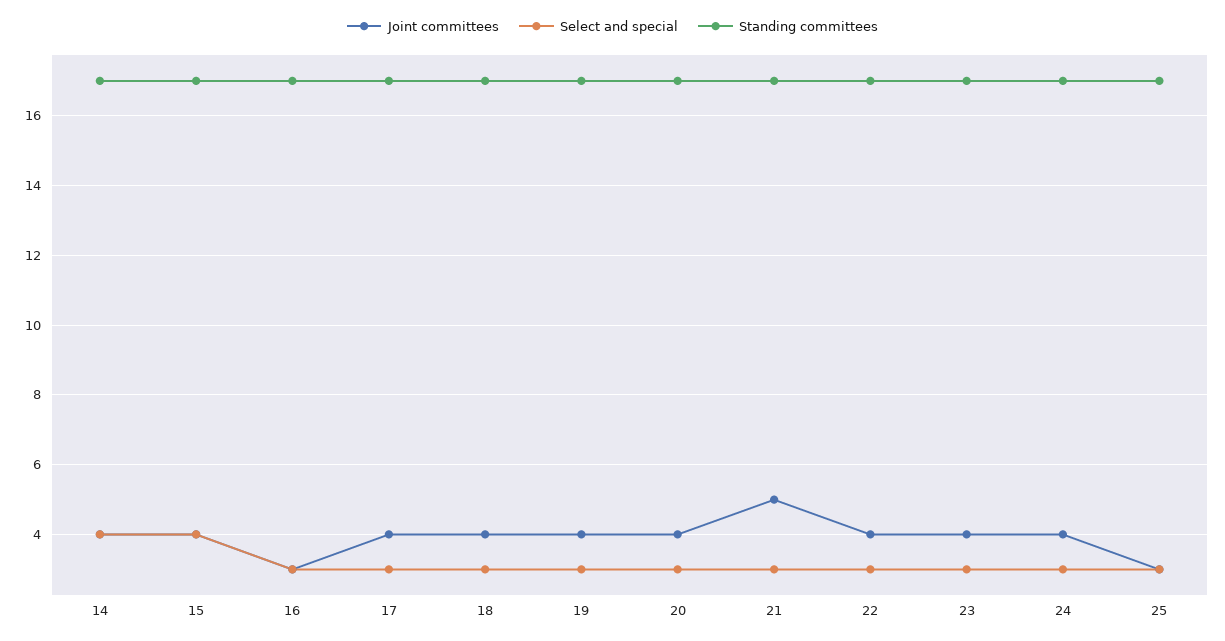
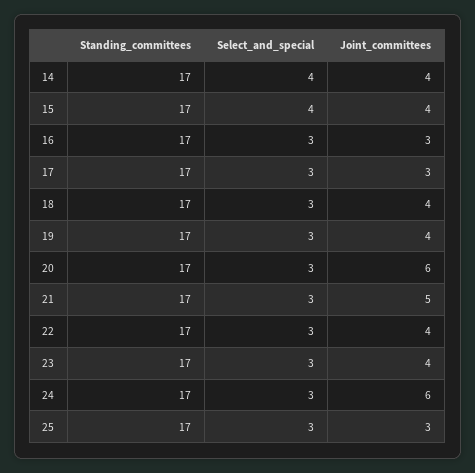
Joint committees, 17: 4 -> 3
Joint committees, 20: 4 -> 6
Joint committees, 24: 4 -> 6

